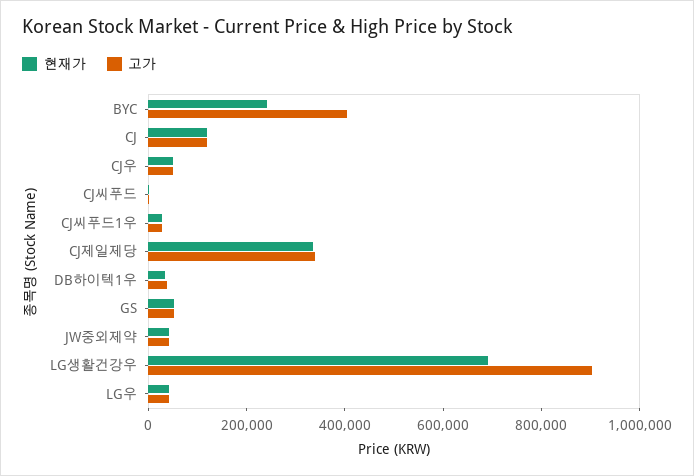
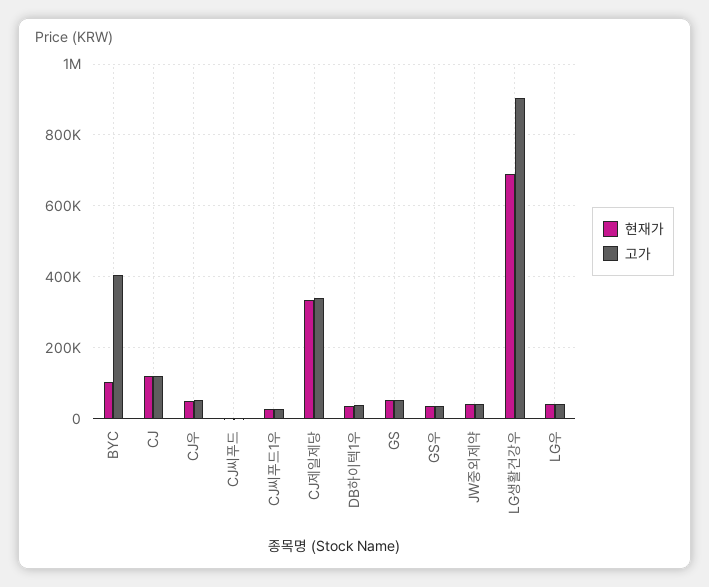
현재가, BYC: 250000 -> 100000
현재가, GS우: none -> 40000
고가, GS우: none -> 40000

